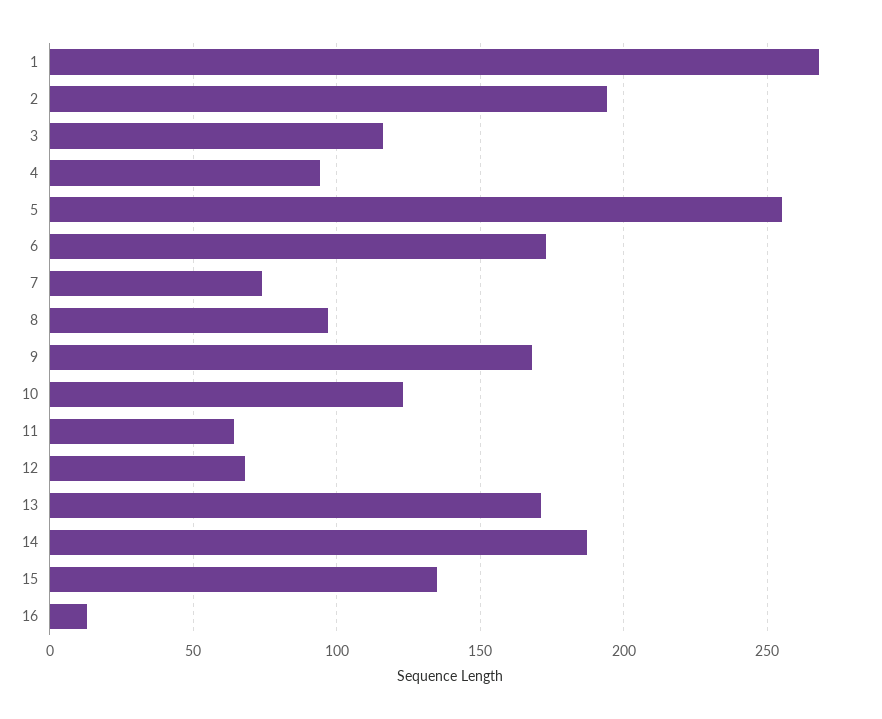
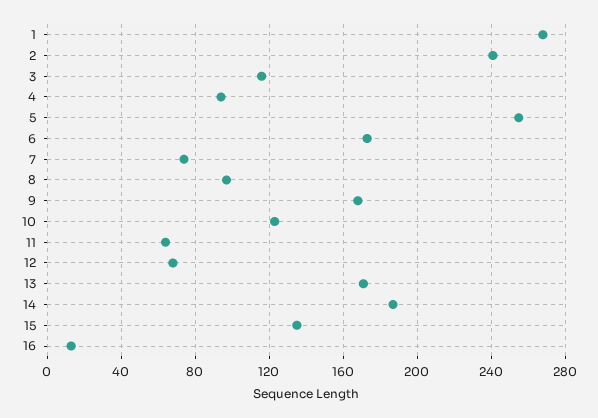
2: 195 -> 240

